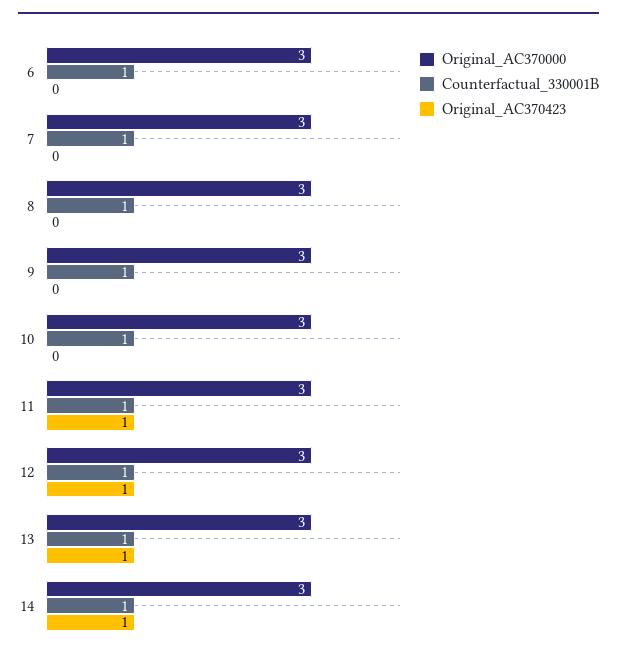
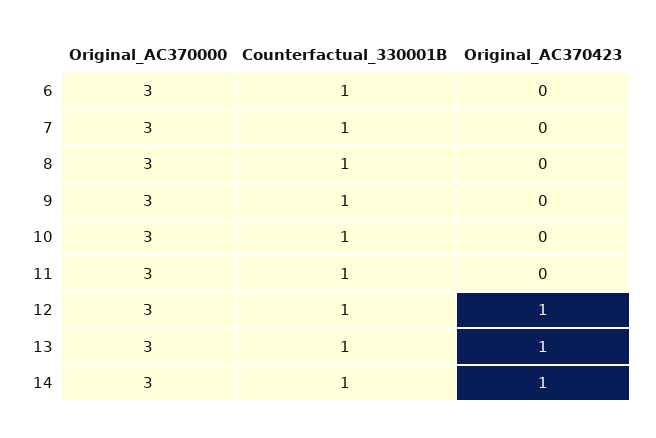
Original_AC370423, 11: 1 -> 0

